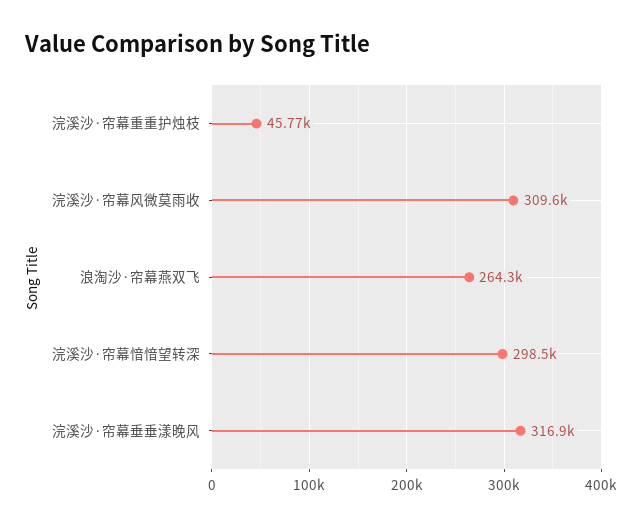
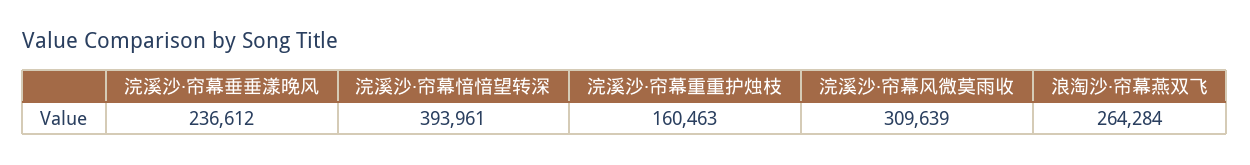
浣溪沙·帘幕重重护烛枝: 45770 -> 160463
浣溪沙·帘幕愔愔望转深: 298500 -> 393961
浣溪沙·帘幕垂垂漾晚风: 316900 -> 236612

